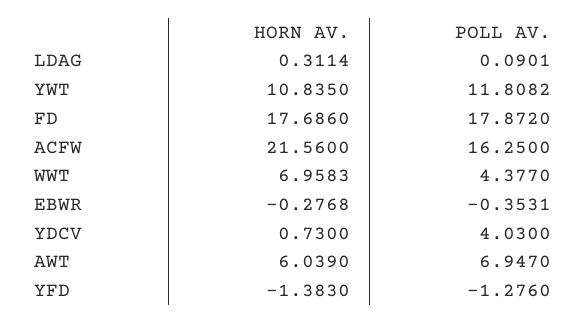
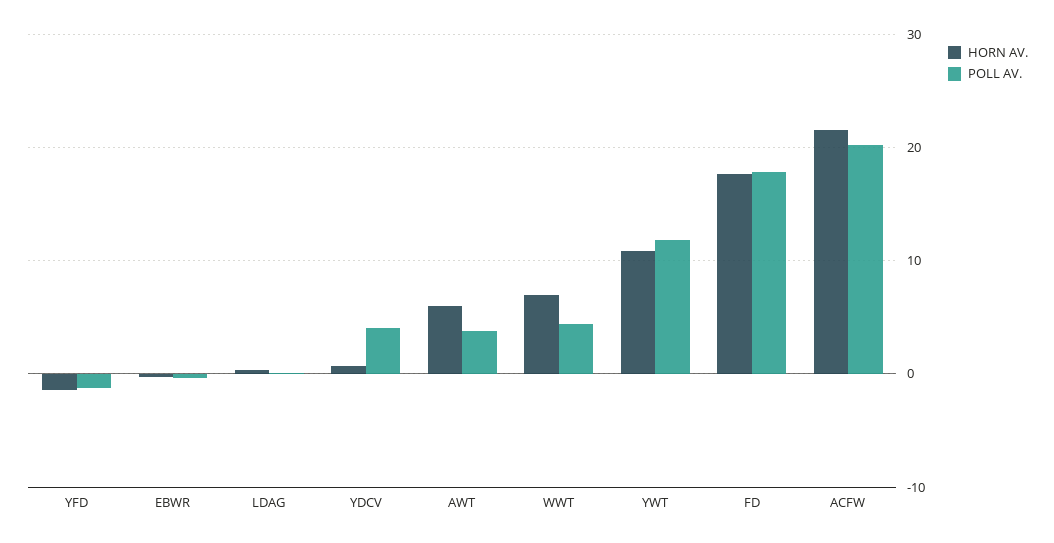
POLL AV., ACFW: 16.25 -> 20
POLL AV., AWT: 6.947 -> 4

